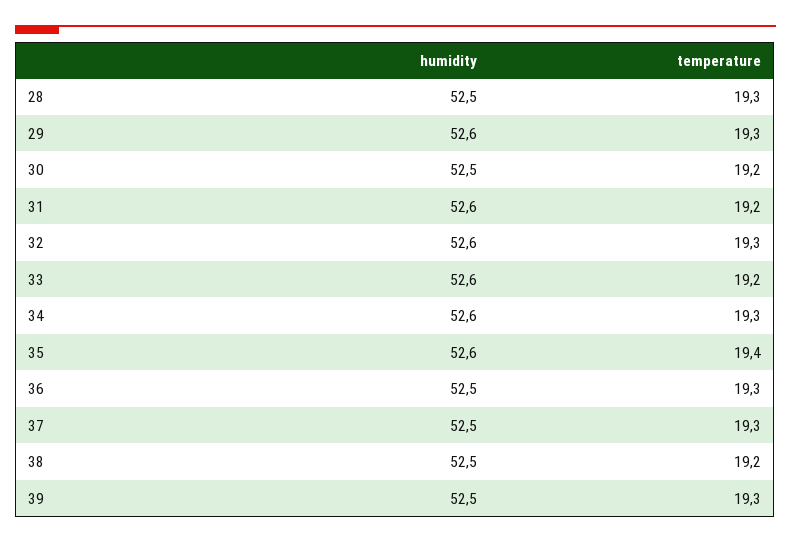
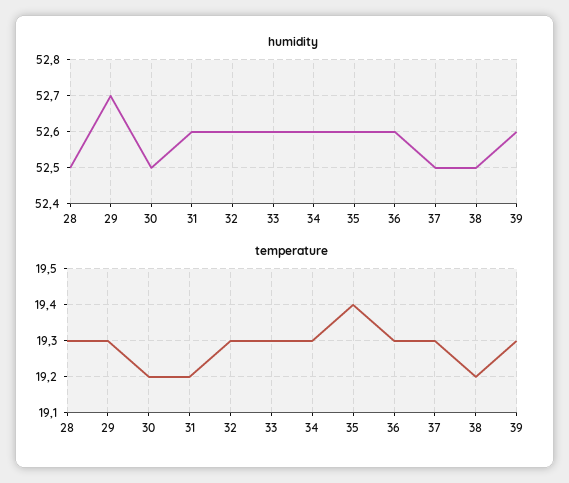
humidity, 29: 52.6 -> 52.7
temperature, 33: 19.2 -> 19.3
humidity, 36: 52.5 -> 52.6
humidity, 39: 52.5 -> 52.6

